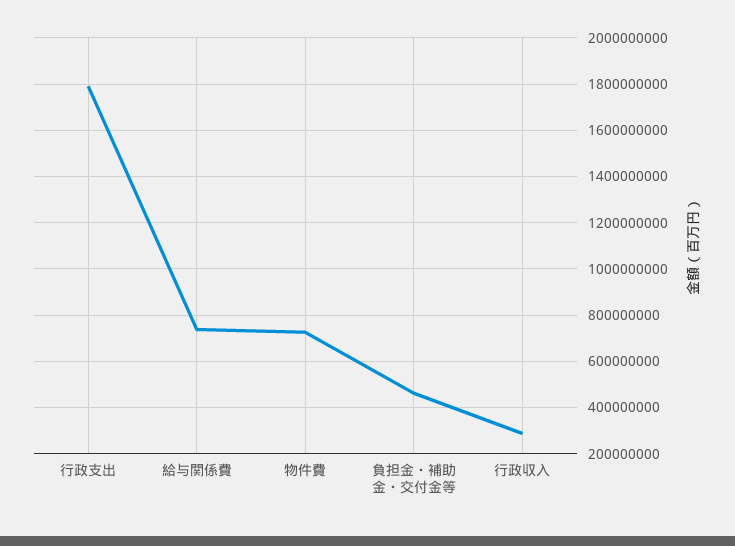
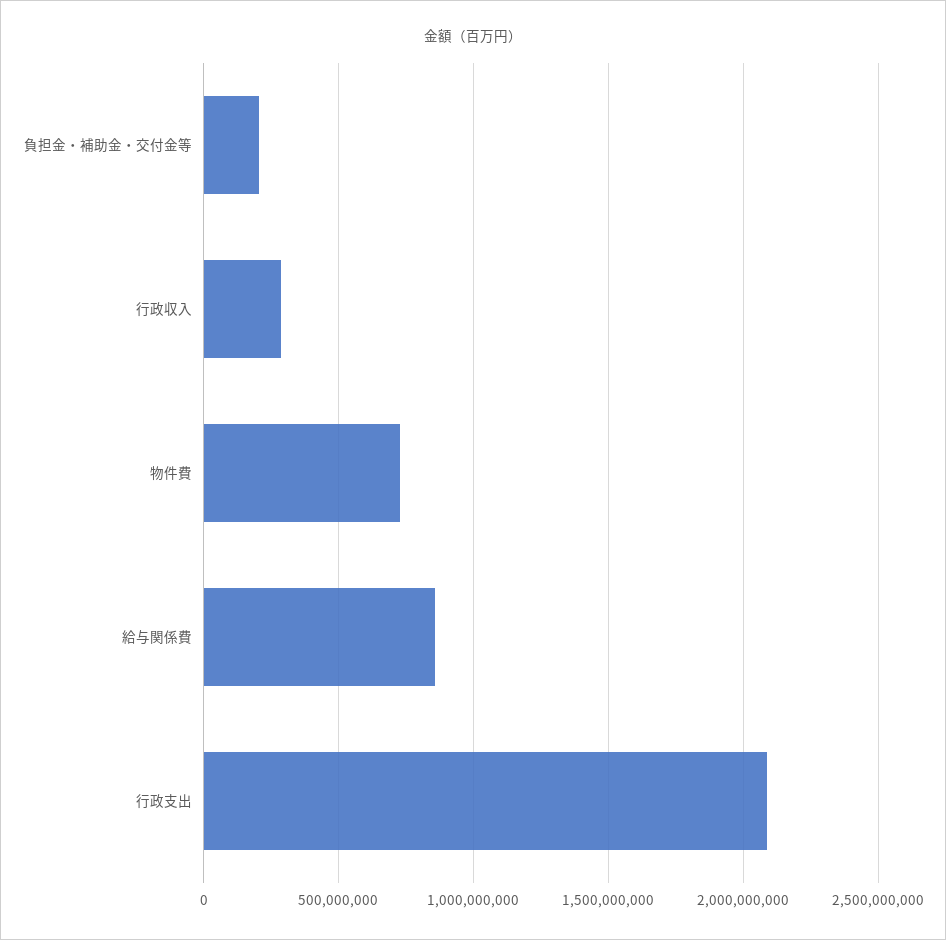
行政支出: 1800000000 -> 2100000000
給与関係費: 750000000 -> 850000000
負担金・補助金・交付金等: 450000000 -> 200000000

